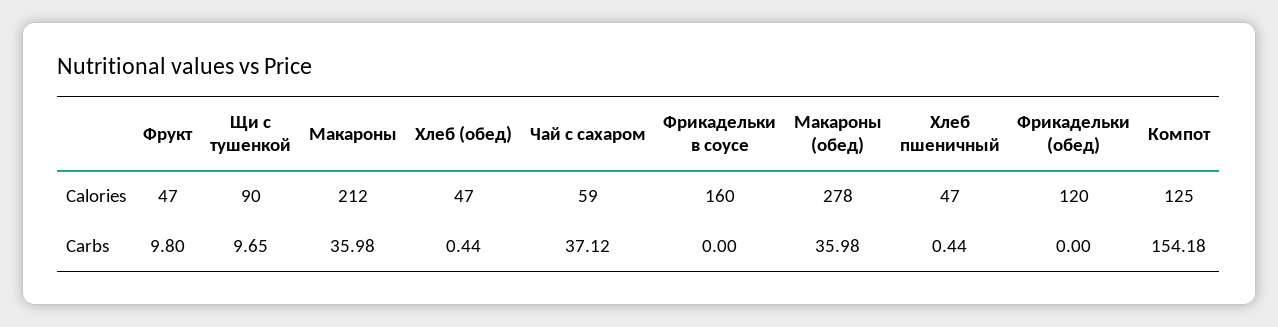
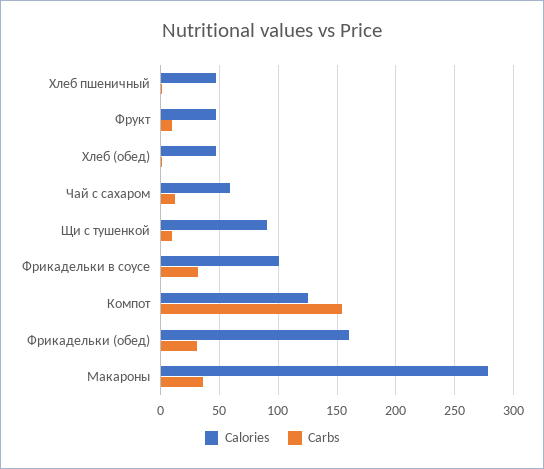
Calories, Макароны: 212 -> 280
Calories, Фрикадельки в соусе: 160 -> 100
Calories, Макароны (обед): 278 -> none
Calories, Фрикадельки (обед): 120 -> 160
Carbs, Чай с сахаром: 37.12 -> 10
Carbs, Фрикадельки в соусе: 0 -> 30
Carbs, Макароны (обед): 35.98 -> none
Carbs, Фрикадельки (обед): 0 -> 30

